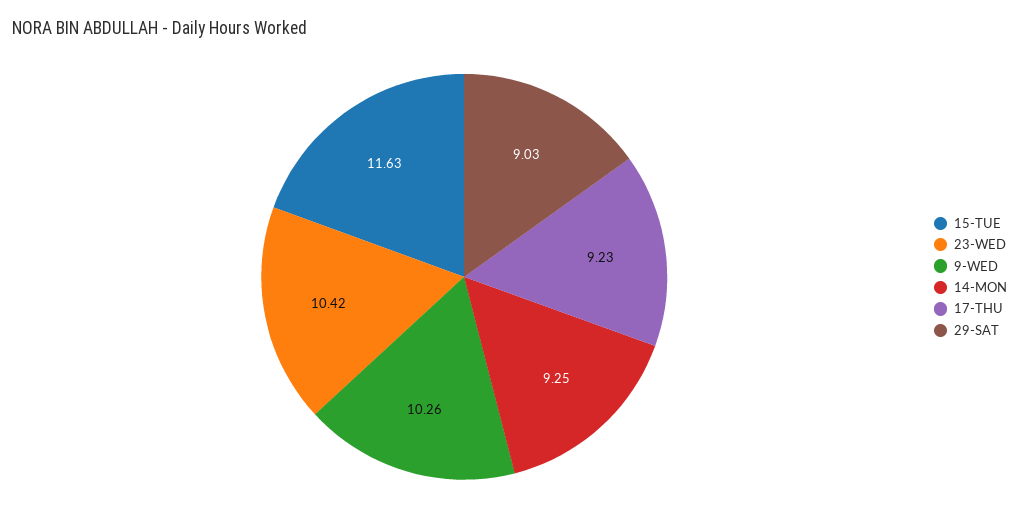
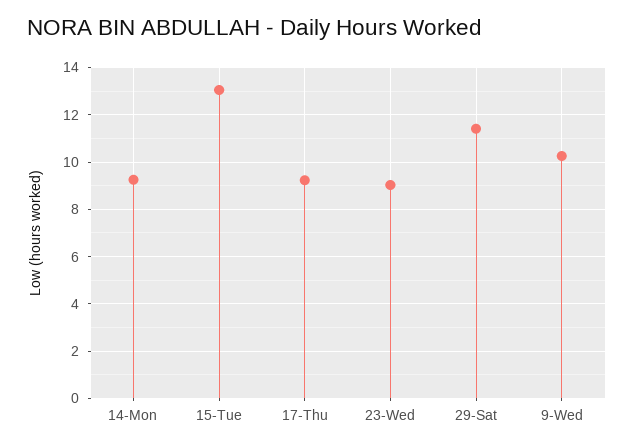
15-TUE: 11.63 -> 13
23-WED: 10.42 -> 9
29-SAT: 9.03 -> 11.5

